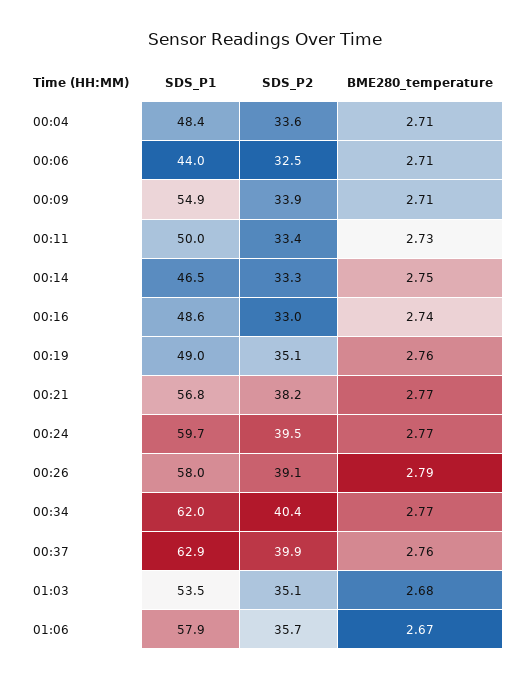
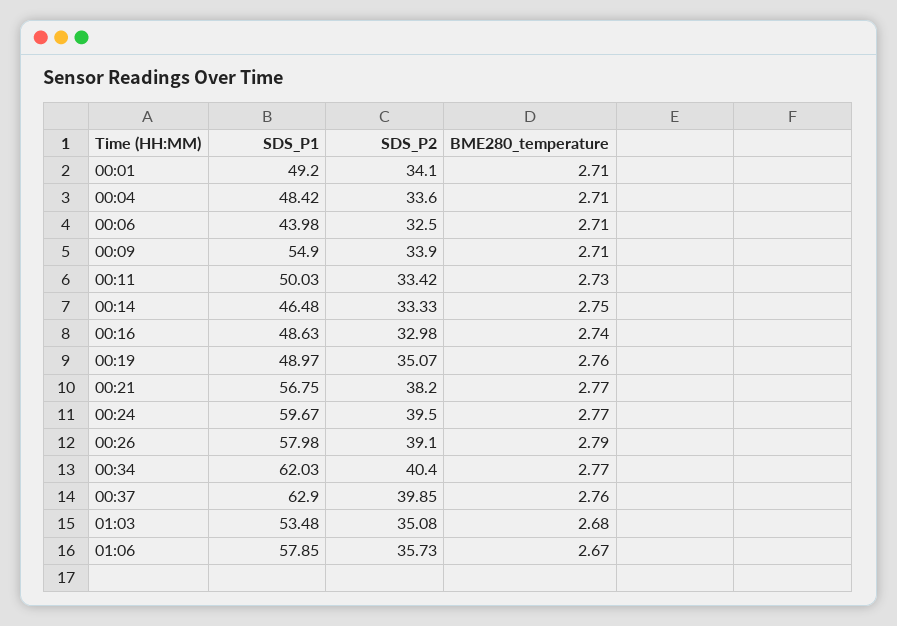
SDS_P1, 00:01: none -> 49.2
SDS_P2, 00:01: none -> 34.1
BME280_temperature, 00:01: none -> 2.71

